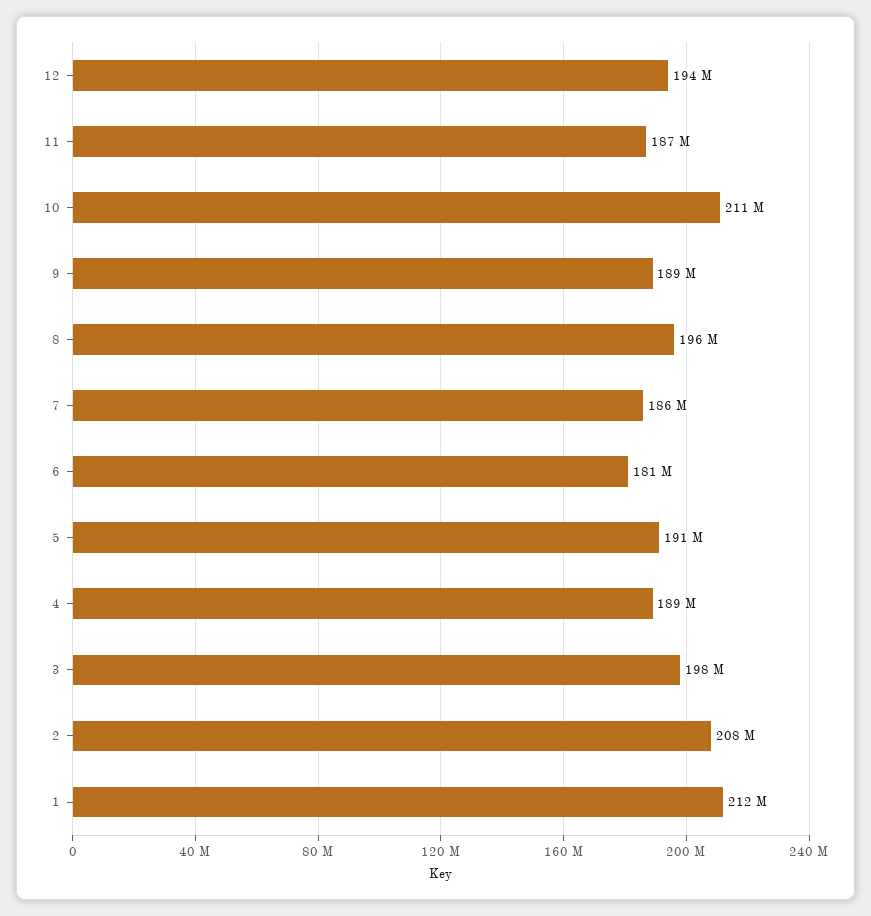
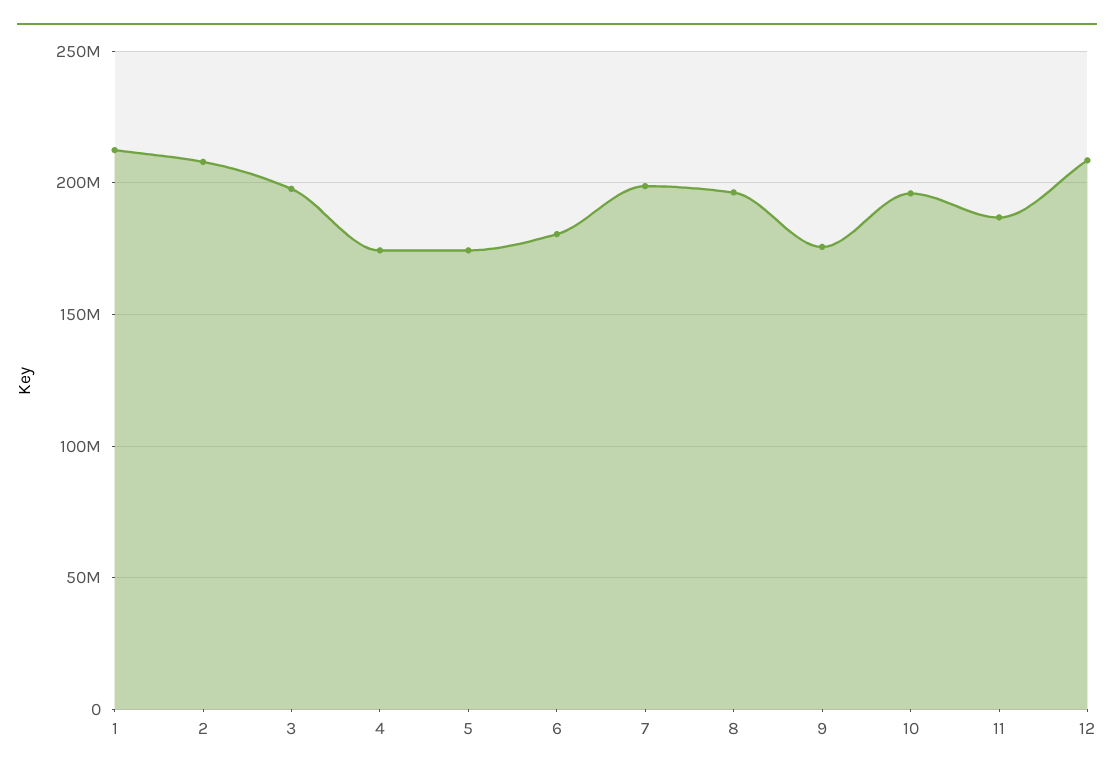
12: 194000000 -> 210000000
10: 211000000 -> 195000000
9: 189000000 -> 175000000
7: 186000000 -> 200000000
5: 191000000 -> 175000000
4: 189000000 -> 175000000

